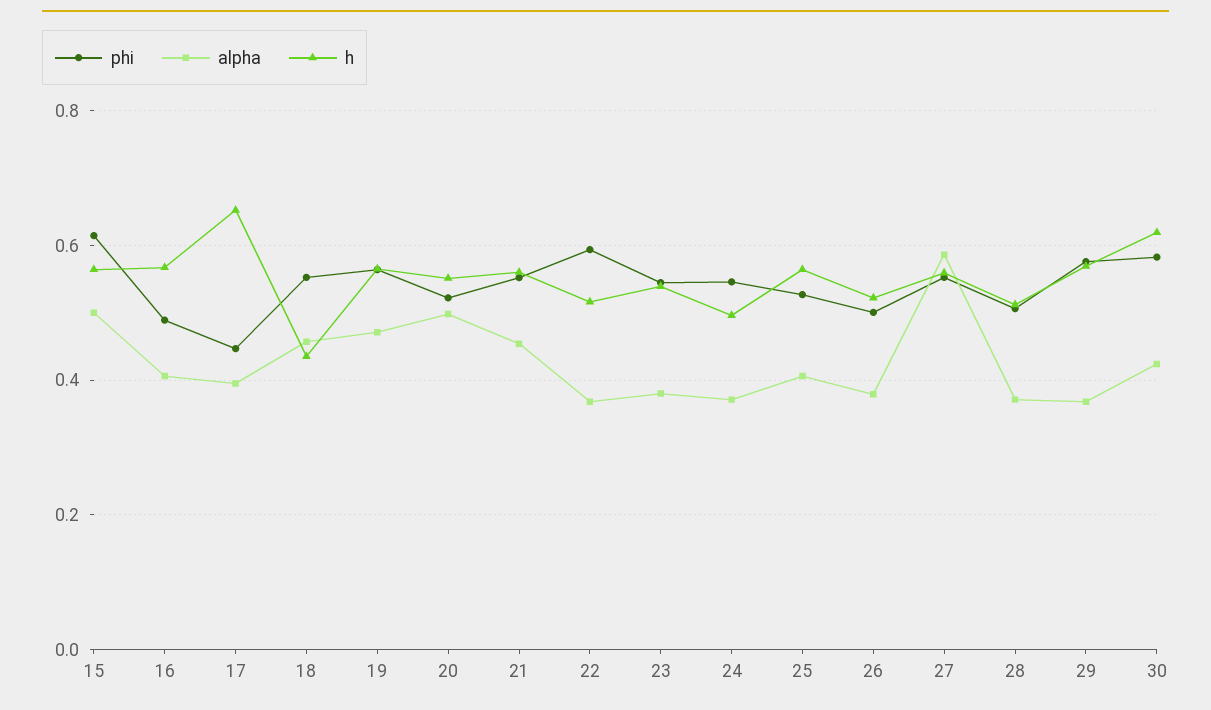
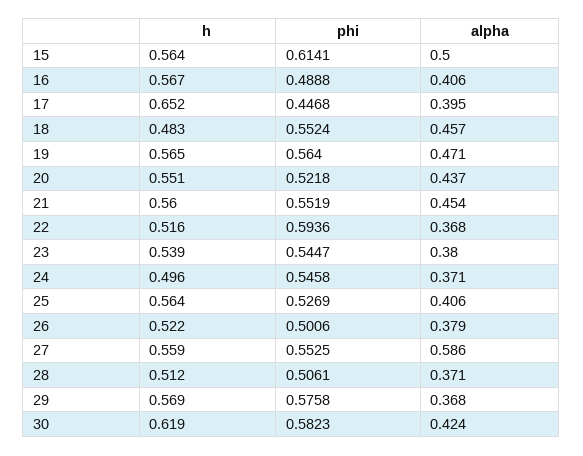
h, 18: 0.44 -> 0.483
alpha, 20: 0.5 -> 0.437

